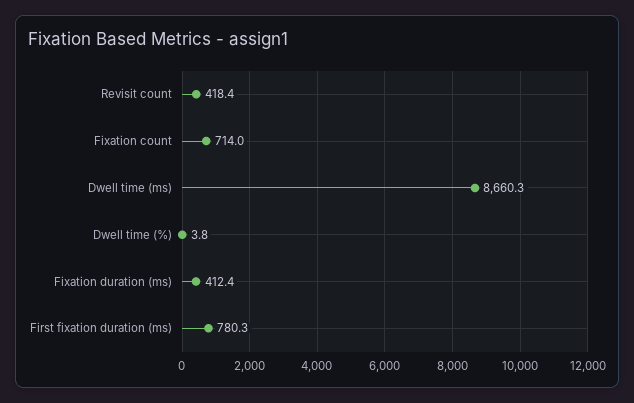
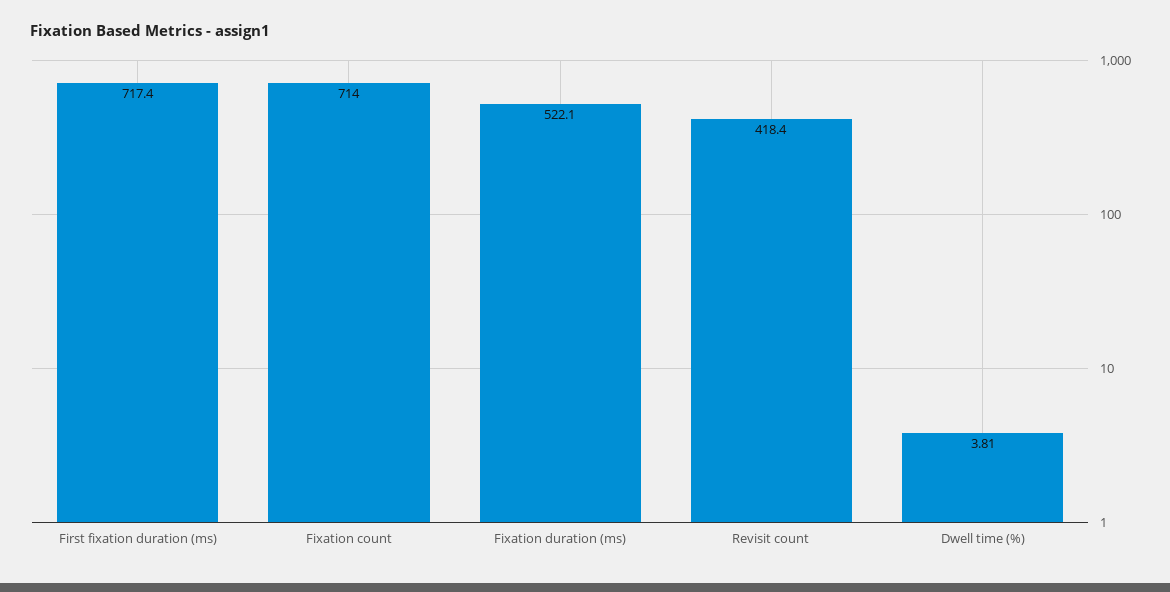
Dwell time (ms): 8660.3 -> none
Fixation duration (ms): 412.4 -> 522.1
First fixation duration (ms): 780.3 -> 717.4

